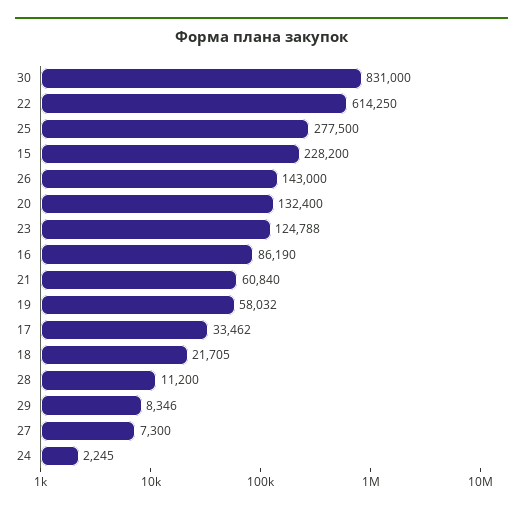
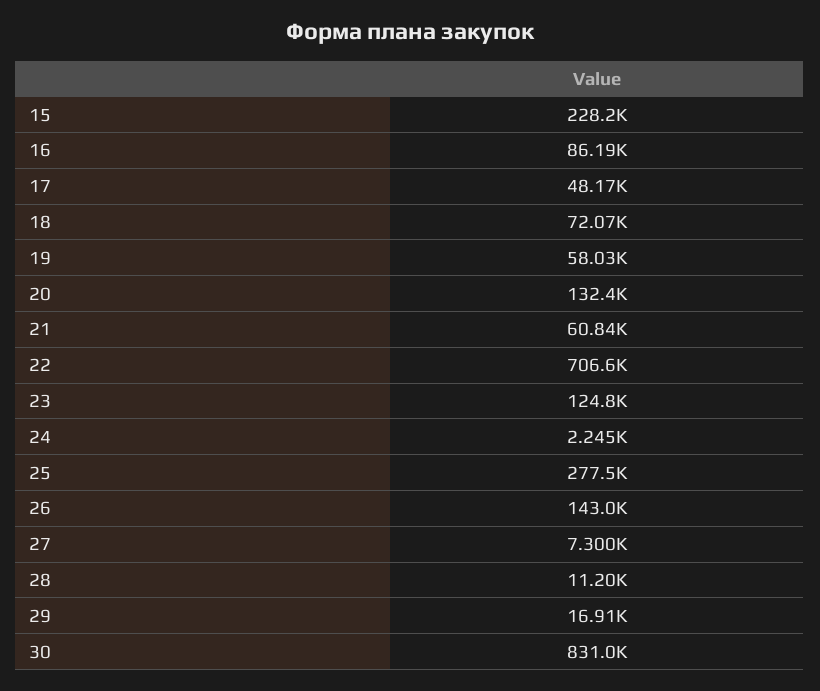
22: 614250 -> 706600
17: 33462 -> 48170
18: 21705 -> 72070
29: 8346 -> 16910

